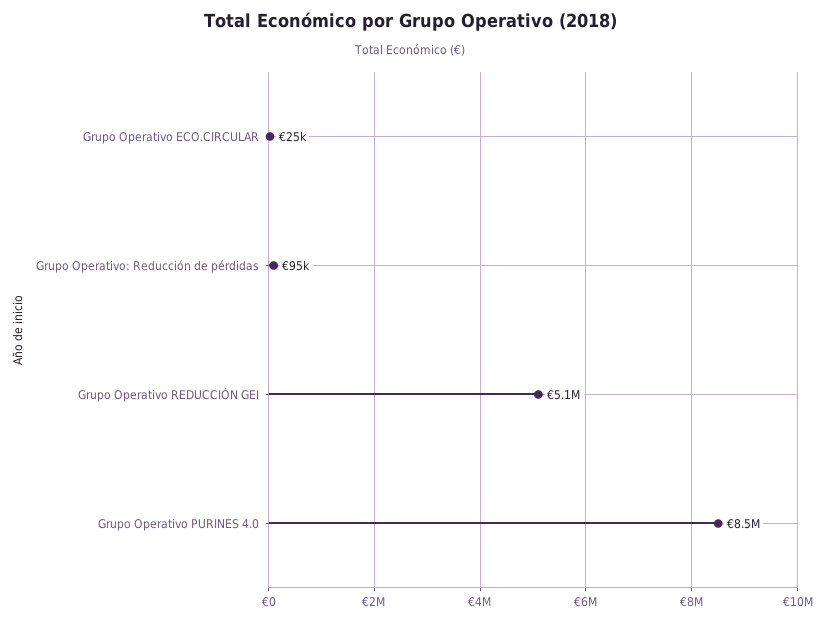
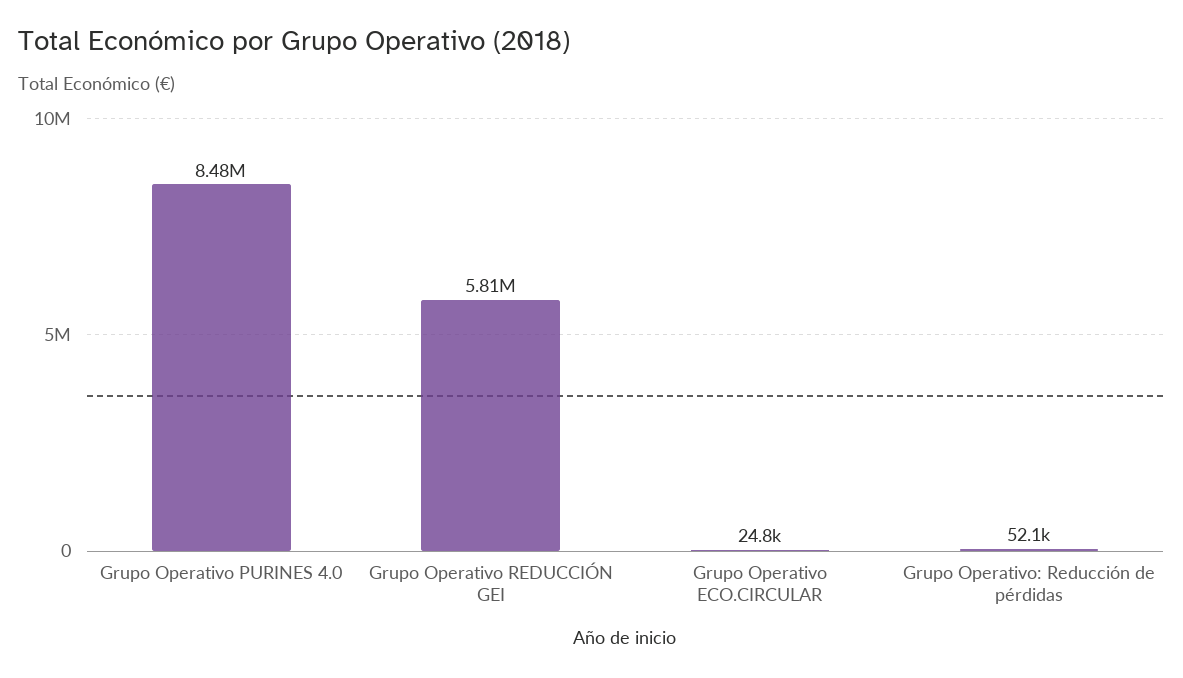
Grupo Operativo: Reducción de pérdidas: 95000 -> 52100
Grupo Operativo REDUCCIÓN GEI: 5100000 -> 5810000

